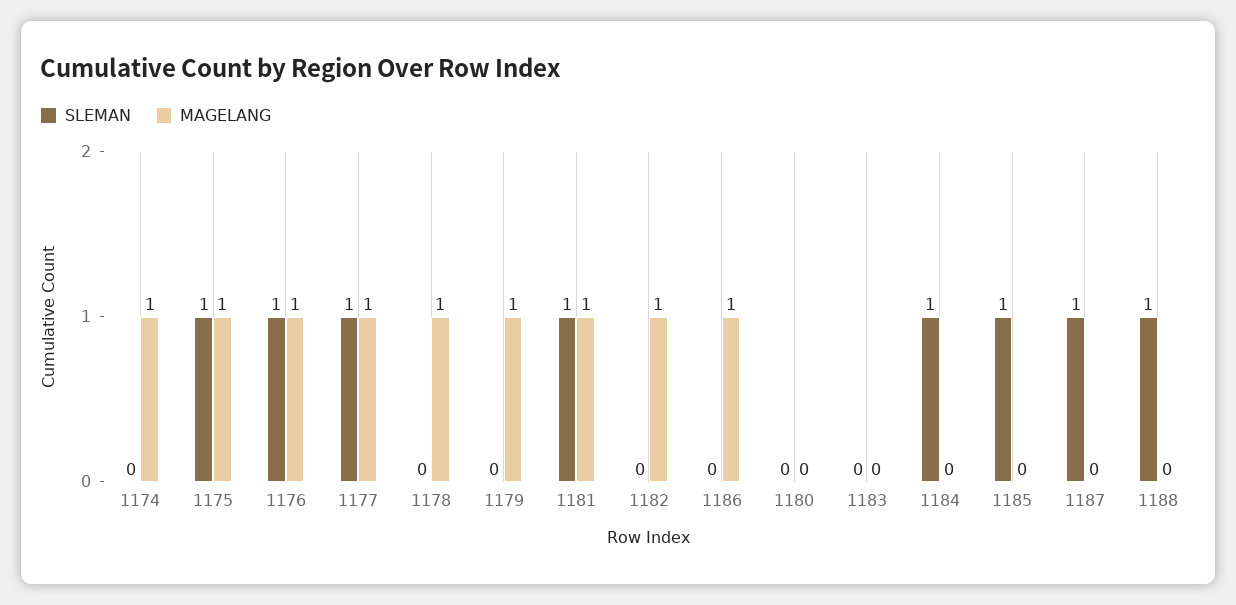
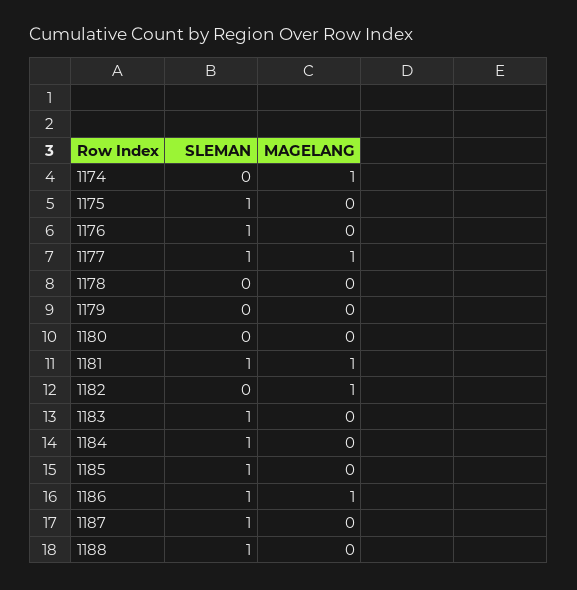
MAGELANG, 1175: 1 -> 0
MAGELANG, 1176: 1 -> 0
MAGELANG, 1178: 1 -> 0
MAGELANG, 1179: 1 -> 0
SLEMAN, 1186: 0 -> 1
SLEMAN, 1183: 0 -> 1

